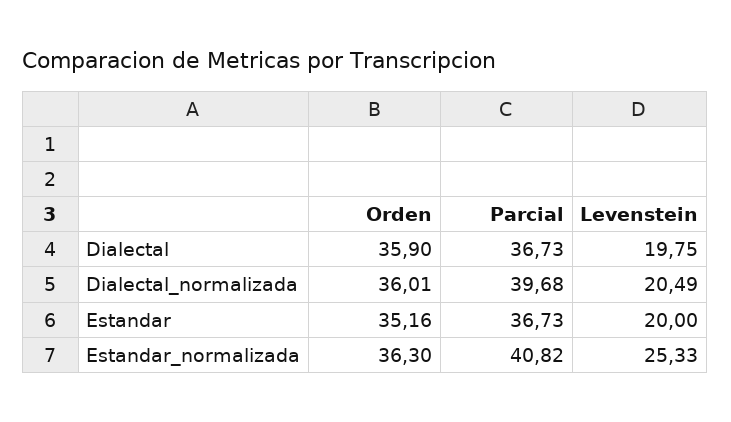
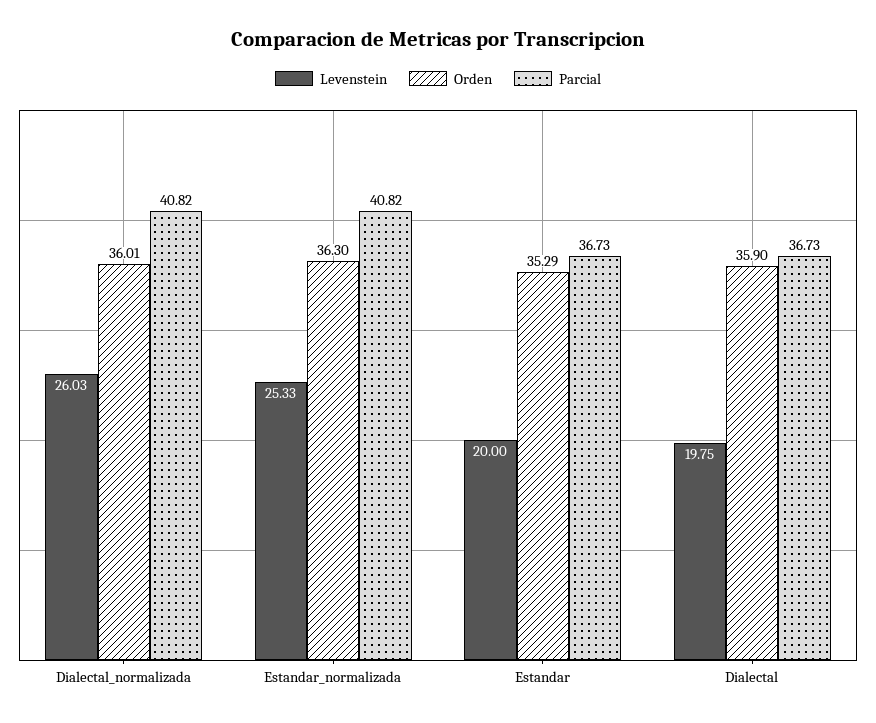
Parcial, Dialectal_normalizada: 39.68 -> 40.82
Levenstein, Dialectal_normalizada: 20.49 -> 26.03
Orden, Estandar: 35.16 -> 35.29

